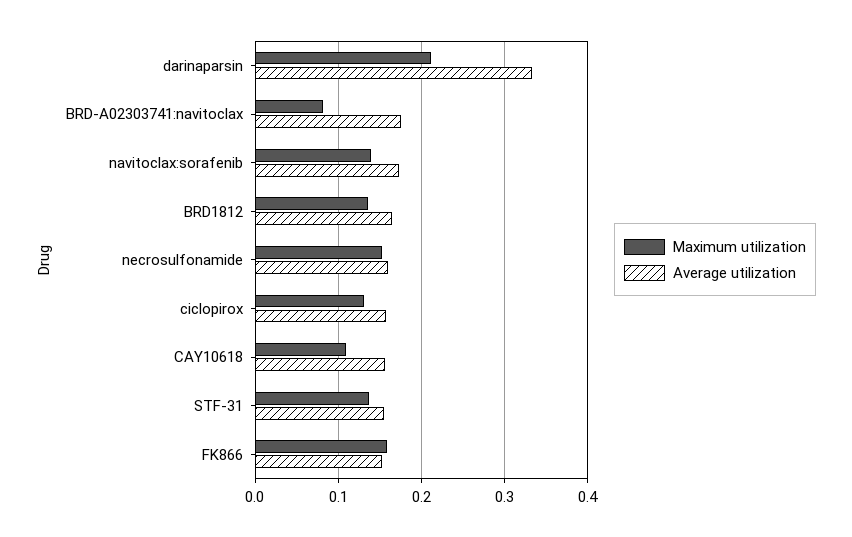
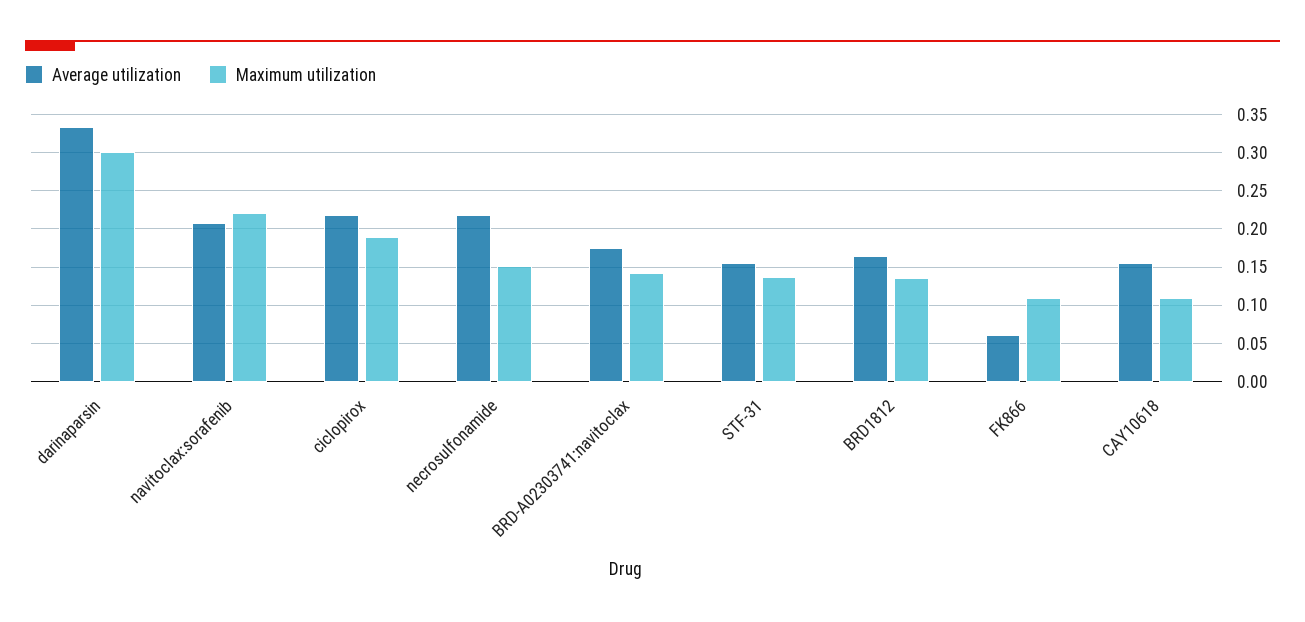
Maximum utilization, darinaparsin: 0.21 -> 0.3
Maximum utilization, BRD-A02303741:navitoclax: 0.08 -> 0.14
Maximum utilization, navitoclax:sorafenib: 0.14 -> 0.22
Average utilization, navitoclax:sorafenib: 0.17 -> 0.21
Average utilization, necrosulfonamide: 0.16 -> 0.22
Maximum utilization, ciclopirox: 0.13 -> 0.19
Average utilization, ciclopirox: 0.16 -> 0.22
Maximum utilization, FK866: 0.16 -> 0.11
Average utilization, FK866: 0.15 -> 0.06

